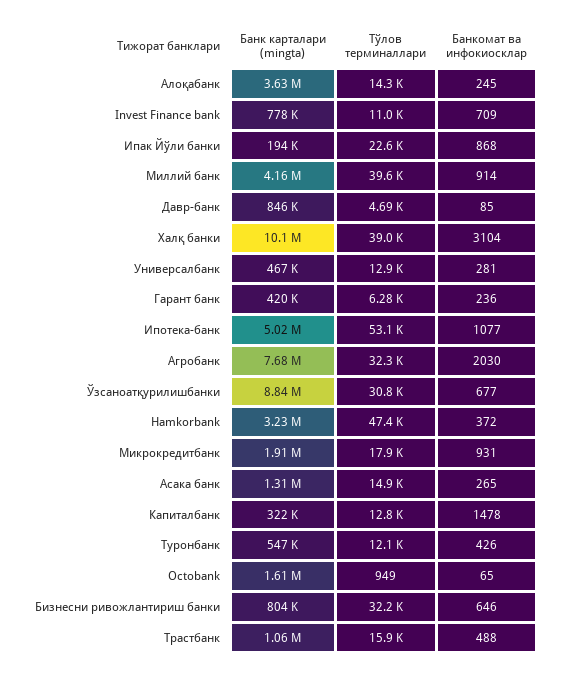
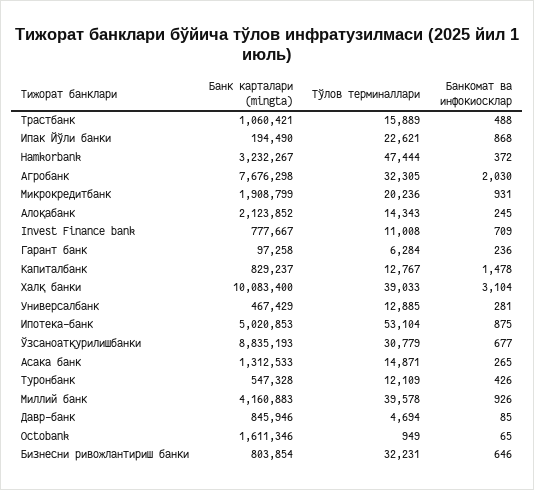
Банк карталари (mingta), Алоқабанк: 3630000 -> 2123852
Банкомат ва инфокиосклар, Миллий банк: 914 -> 926
Банк карталари (mingta), Гарант банк: 420000 -> 97258
Банкомат ва инфокиосклар, Ипотека-банк: 1077 -> 875
Тўлов терминаллари, Микрокредитбанк: 17900 -> 20236
Банк карталари (mingta), Капиталбанк: 322000 -> 829237

